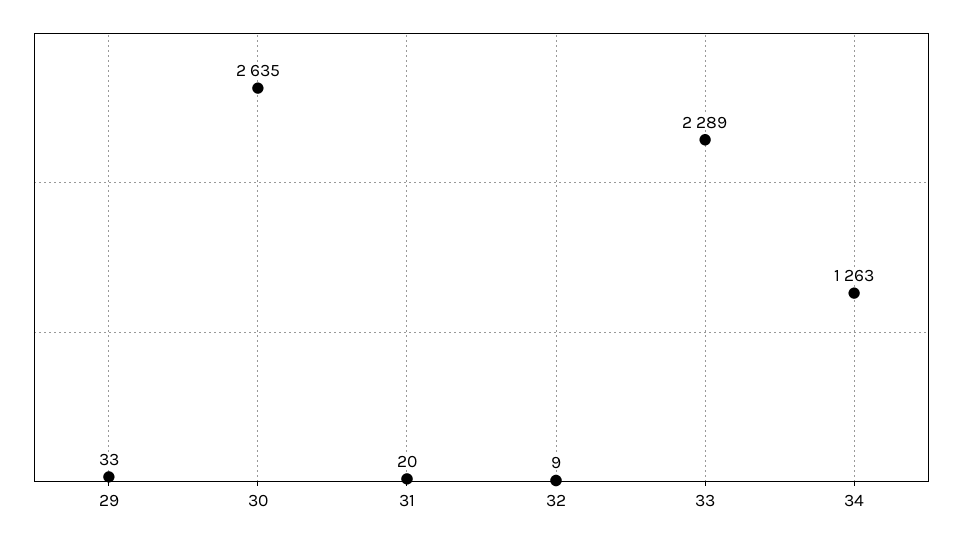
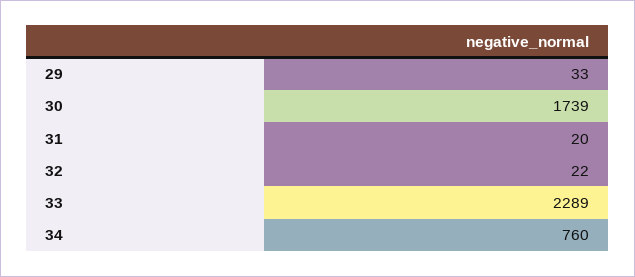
30: 2635 -> 1739
32: 9 -> 22
34: 1263 -> 760

